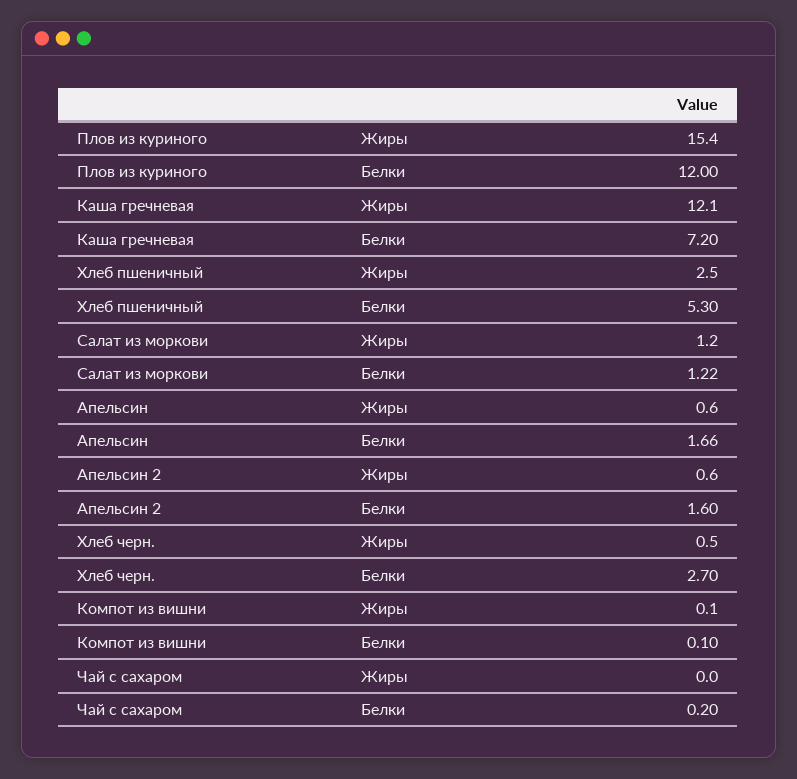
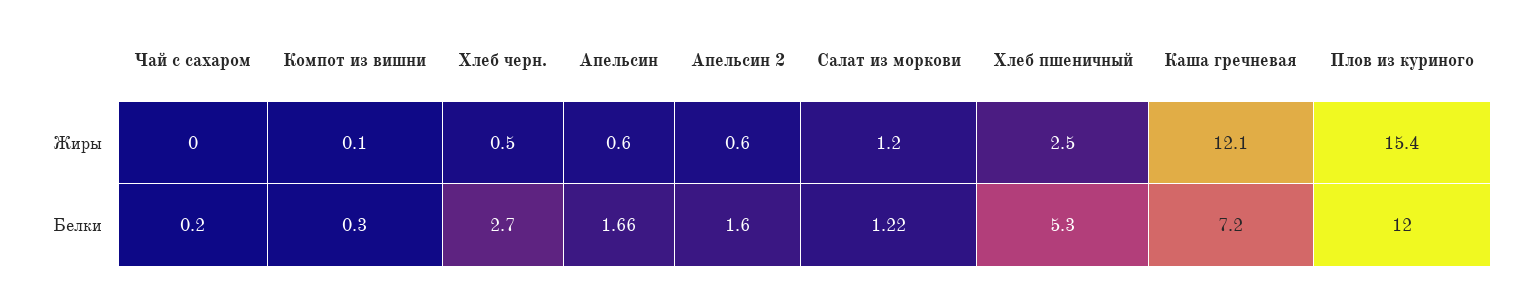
Компот из вишни, Белки: 0.1 -> 0.3

